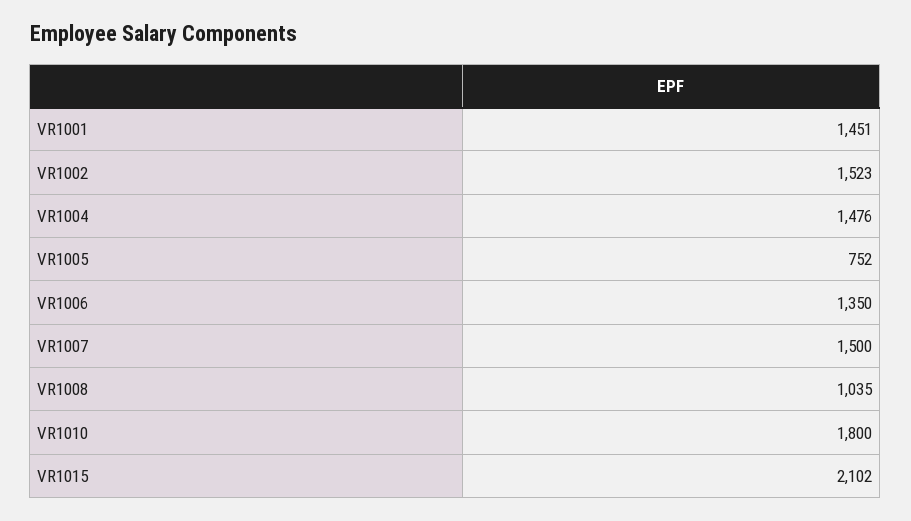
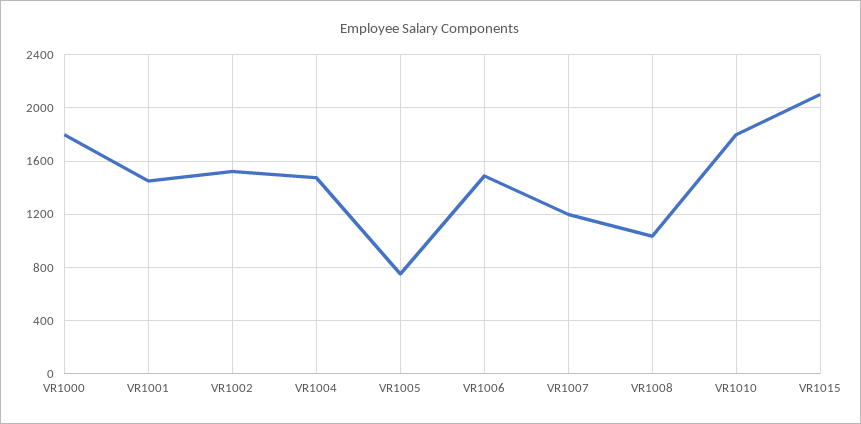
VR1006: 1350 -> 1500
VR1007: 1500 -> 1200
VR1000: none -> 1800

